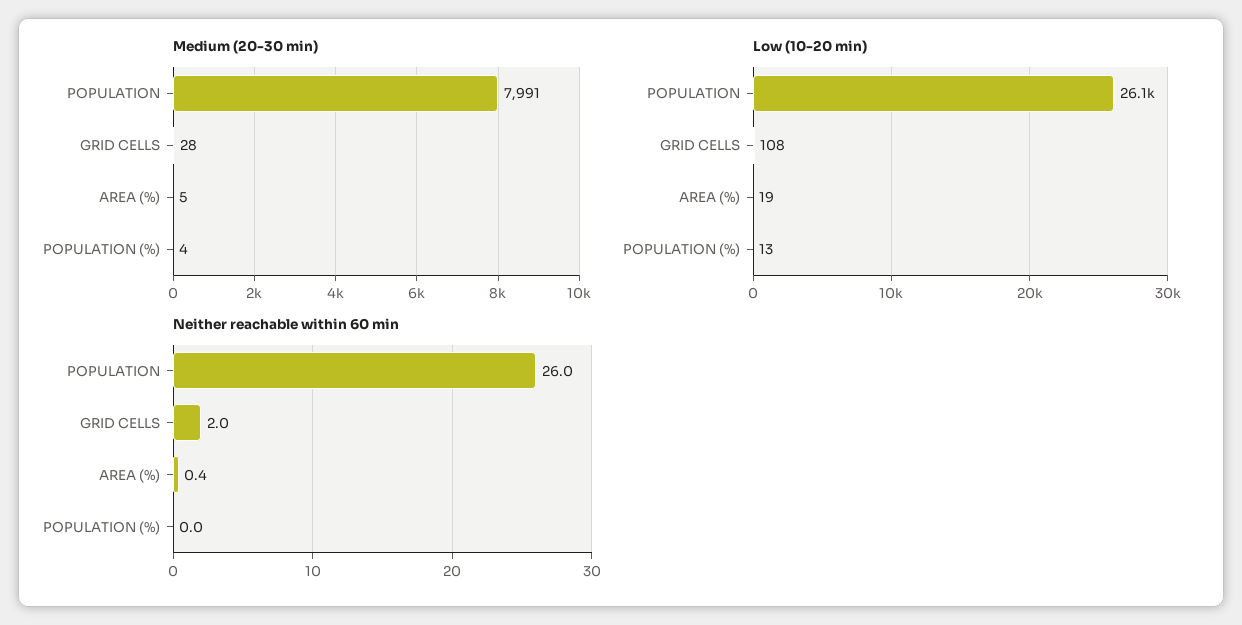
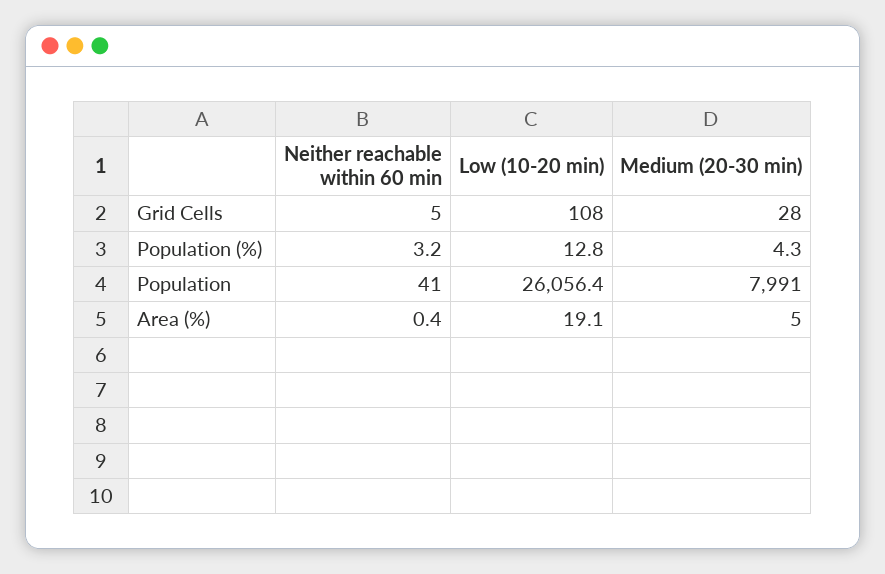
Neither reachable within 60 min, POPULATION: 26 -> 41
Neither reachable within 60 min, GRID CELLS: 2 -> 5
Neither reachable within 60 min, POPULATION (%): 0 -> 3.2

